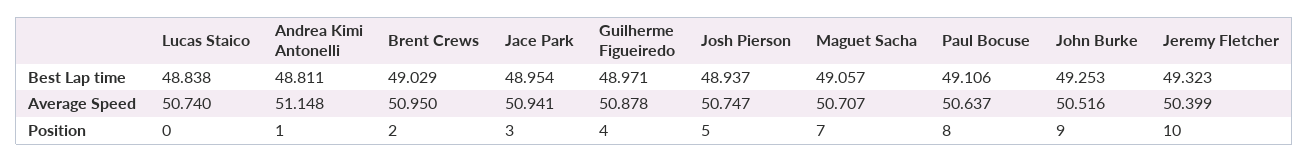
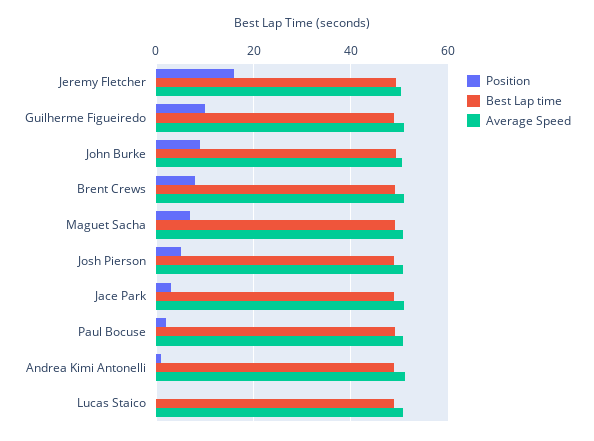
Position, Brent Crews: 2 -> 8
Position, Guilherme Figueiredo: 4 -> 10
Position, Paul Bocuse: 8 -> 2
Position, Jeremy Fletcher: 10 -> 16

